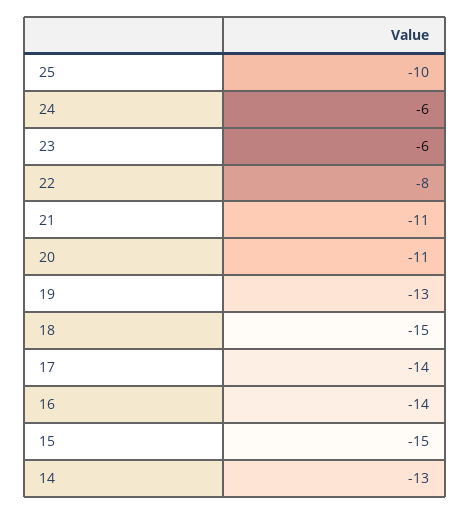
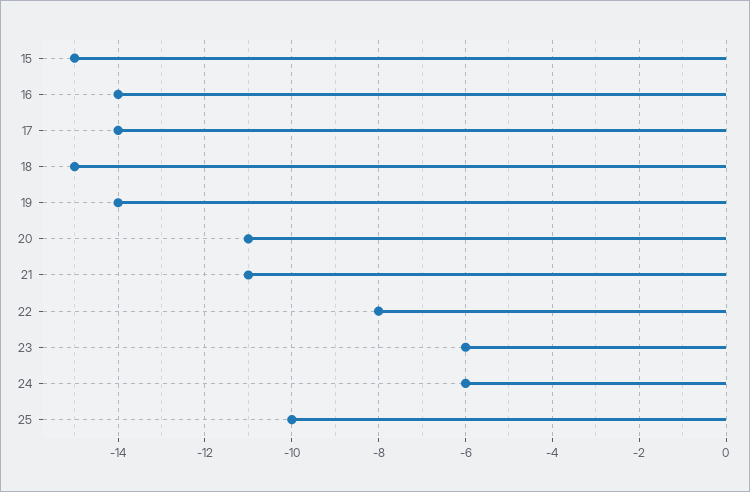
19: -13 -> -14
14: -13 -> none

